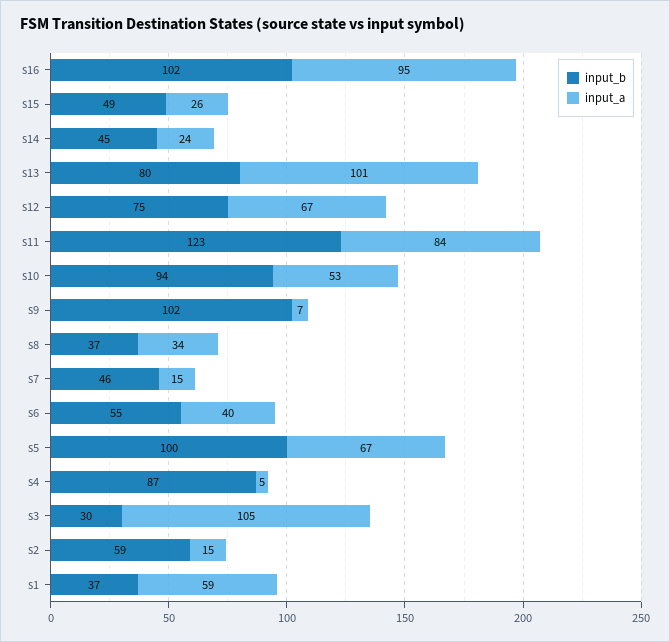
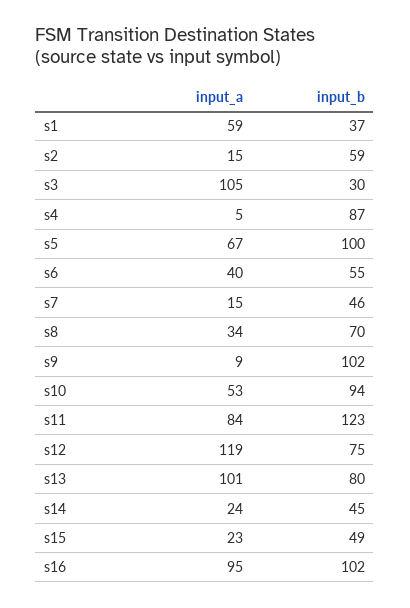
input_a, s15: 26 -> 23
input_a, s12: 67 -> 119
input_a, s9: 7 -> 9
input_b, s8: 37 -> 70

